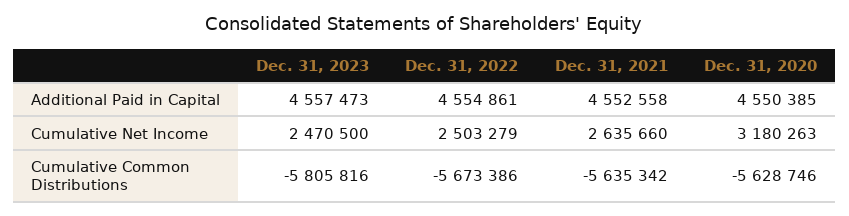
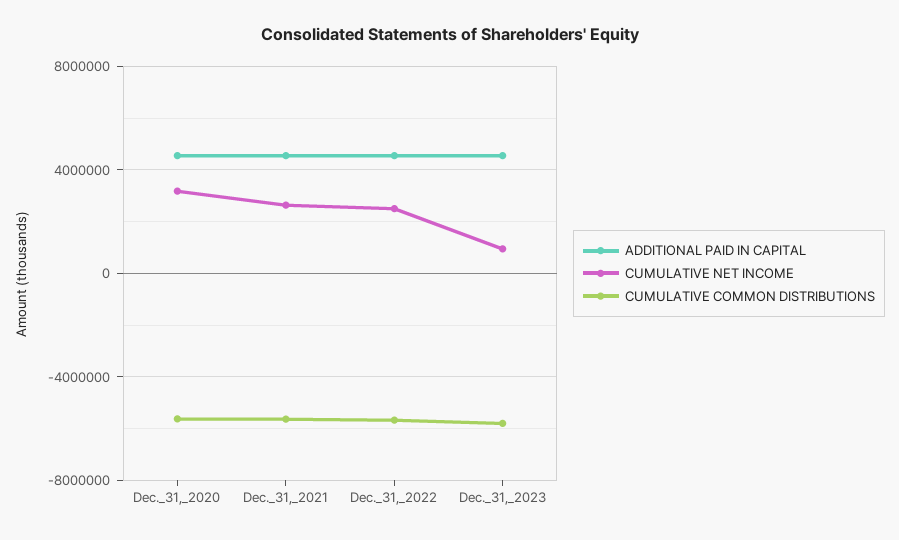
Cumulative Net Income, Dec. 31, 2023: 2470500 -> 1000000

